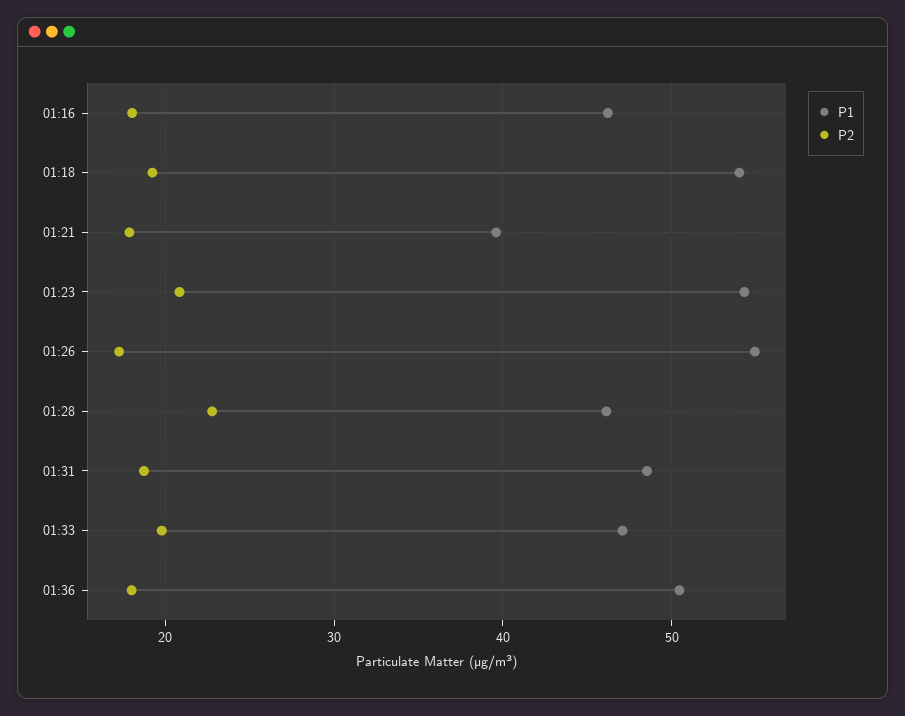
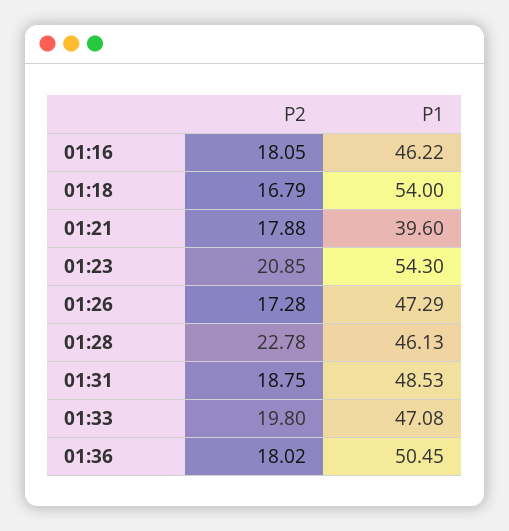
P2, 01:18: 19 -> 16.79
P1, 01:26: 55 -> 47.29

